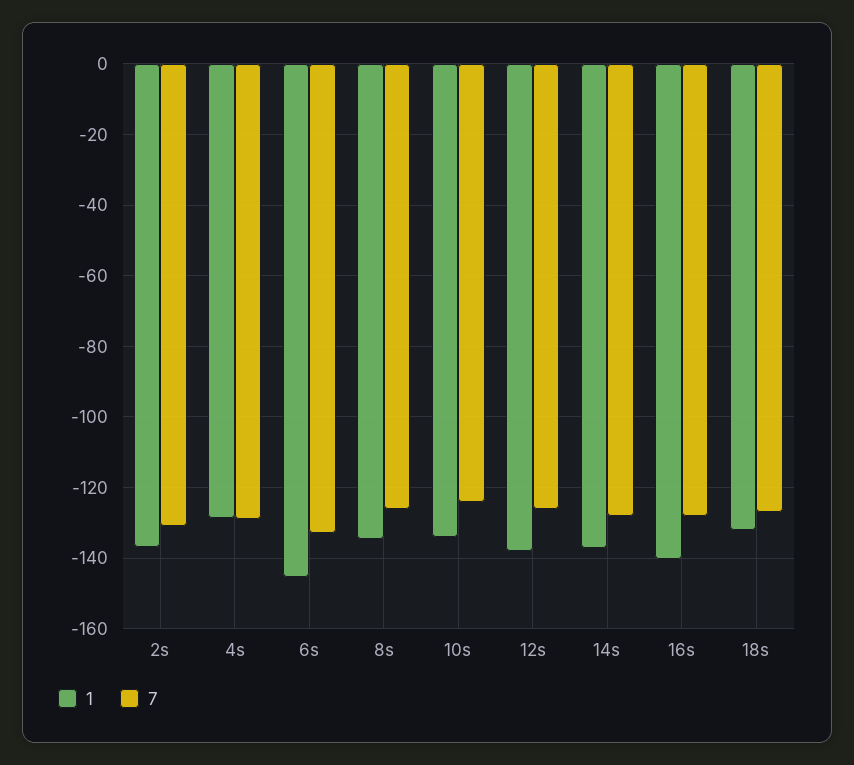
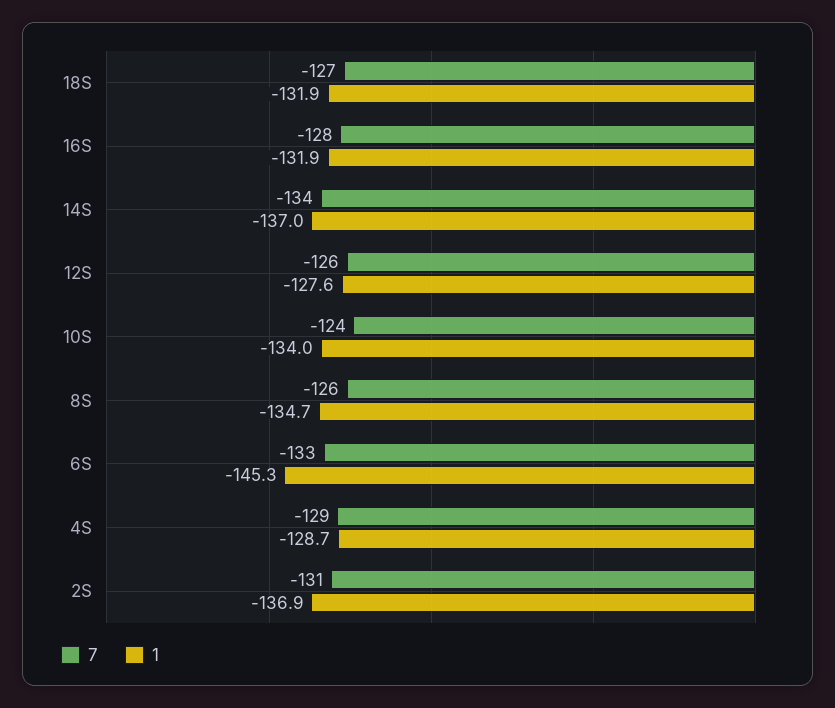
1, 12s: -138 -> -127.6
7, 14s: -128 -> -134
1, 16s: -140 -> -131.9

